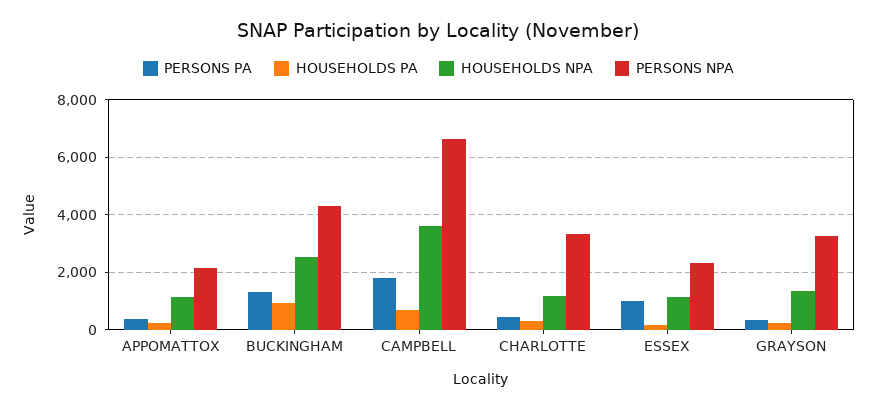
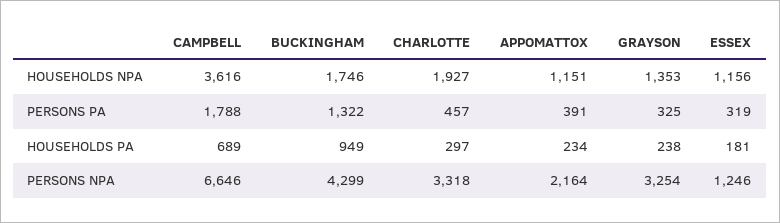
HOUSEHOLDS NPA, BUCKINGHAM: 2500 -> 1746
HOUSEHOLDS NPA, CHARLOTTE: 1250 -> 1927
PERSONS PA, ESSEX: 1000 -> 319
PERSONS NPA, ESSEX: 2250 -> 1246

